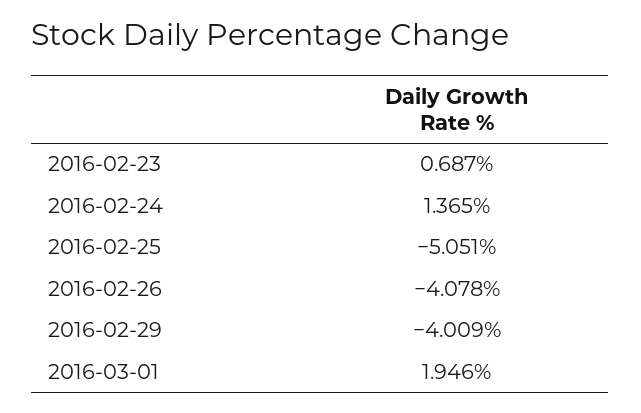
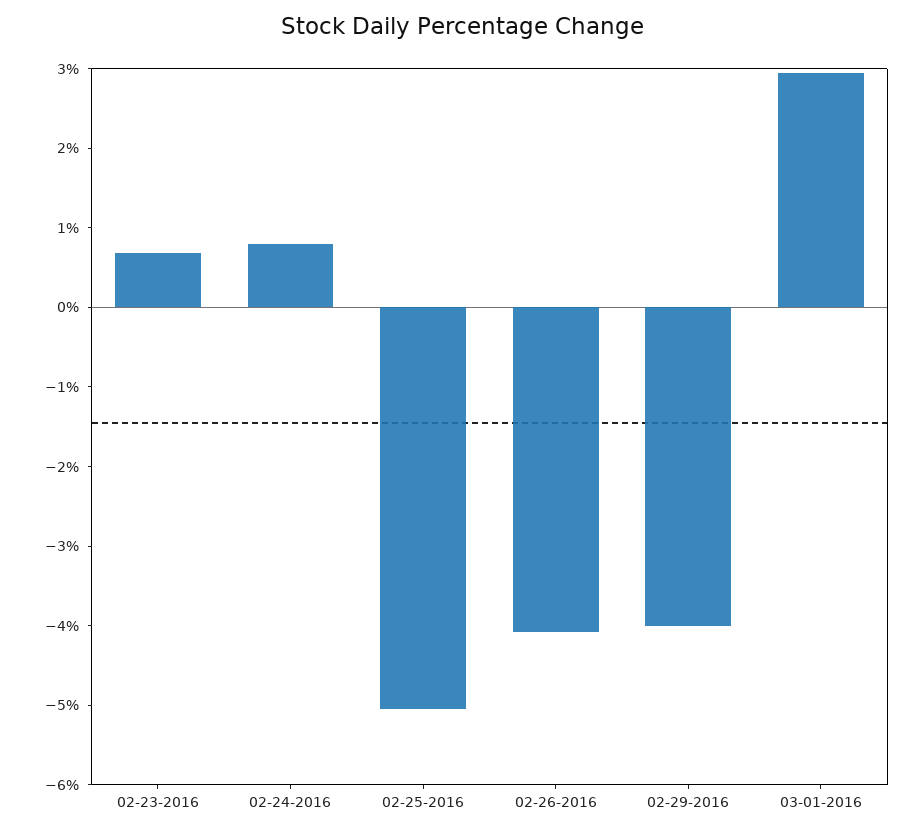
2016-02-24: 1.365 -> 0.8
2016-03-01: 1.946 -> 3

